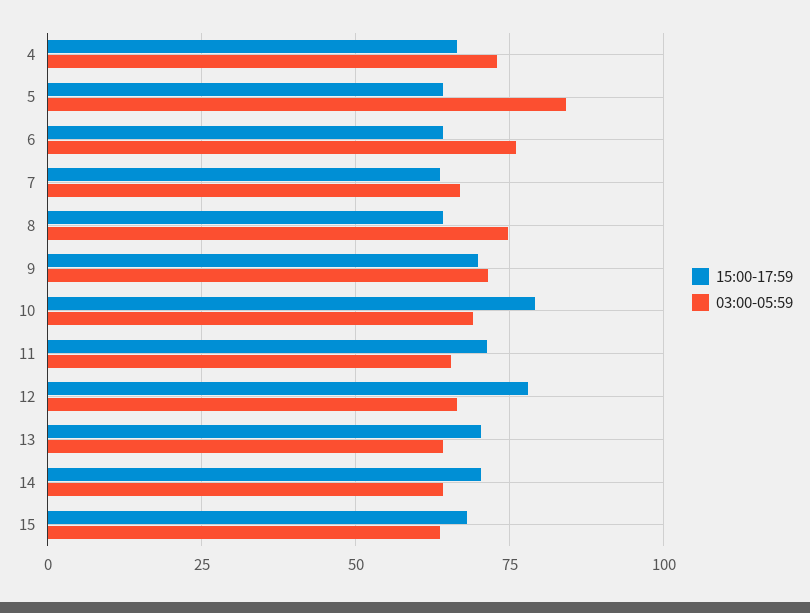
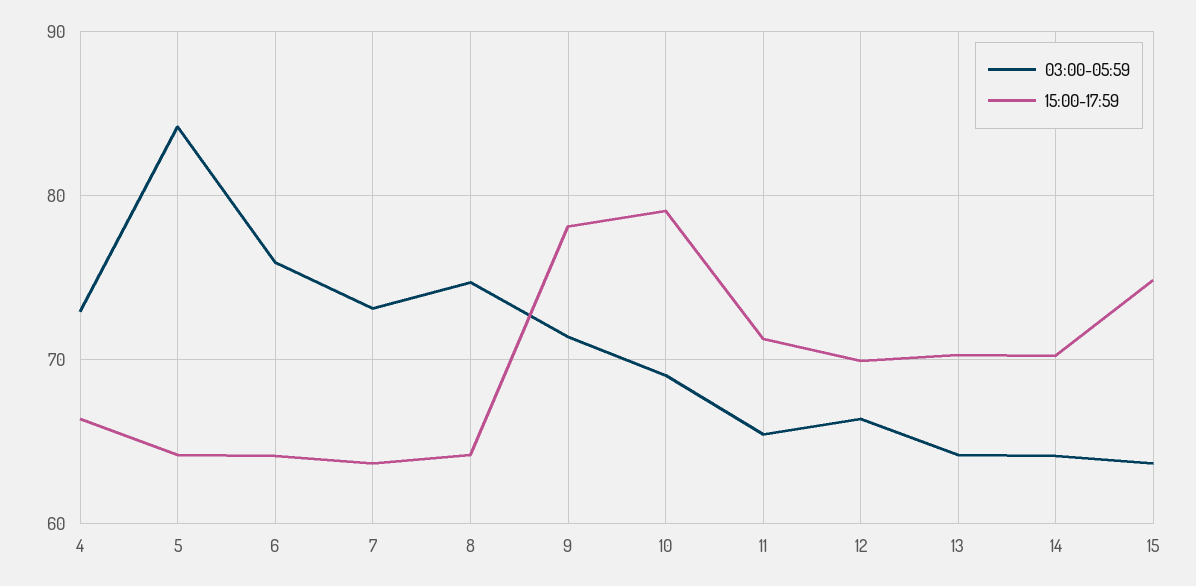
03:00-05:59, 7: 67.5 -> 73
15:00-17:59, 9: 70 -> 78
15:00-17:59, 12: 77.5 -> 70
15:00-17:59, 15: 67.5 -> 75

